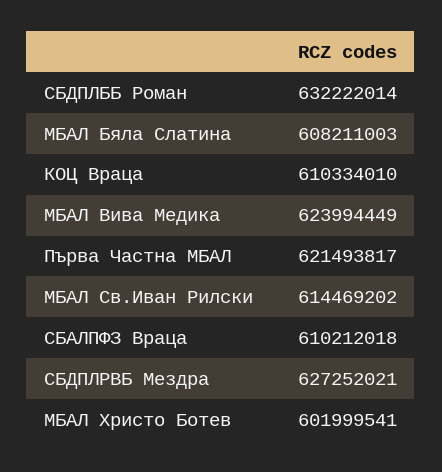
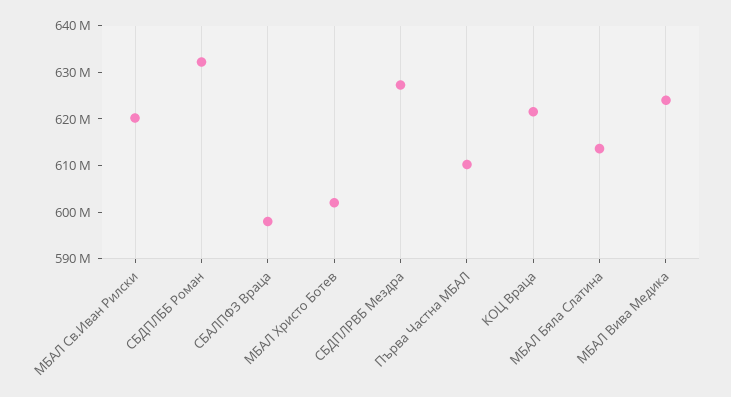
МБАЛ Бяла Слатина: 608211003 -> 614000000
КОЦ Враца: 610334010 -> 622000000
Първа Частна МБАЛ: 621493817 -> 610000000
МБАЛ Св.Иван Рилски: 614469202 -> 620000000
СБАЛПФЗ Враца: 610212018 -> 598000000

